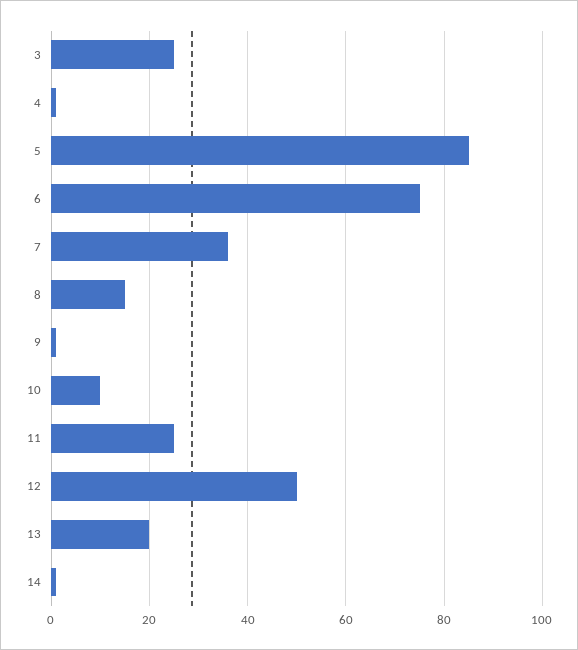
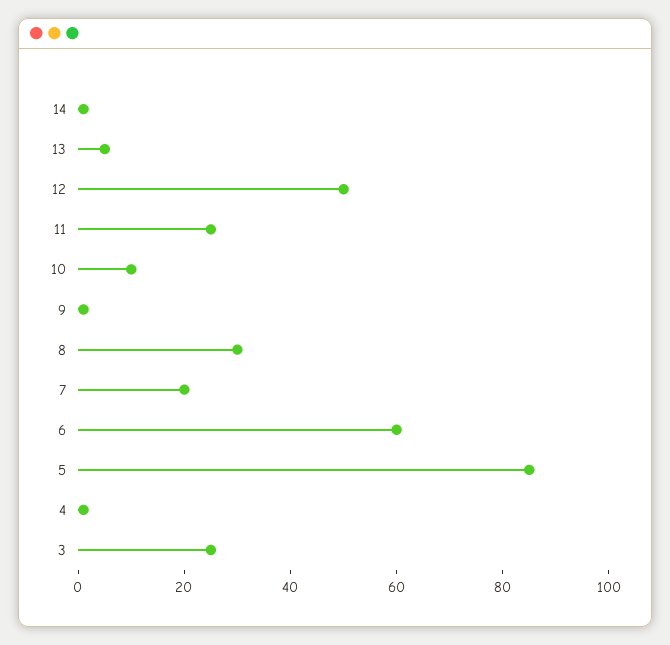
6: 75 -> 60
7: 35 -> 20
8: 15 -> 30
13: 20 -> 5

